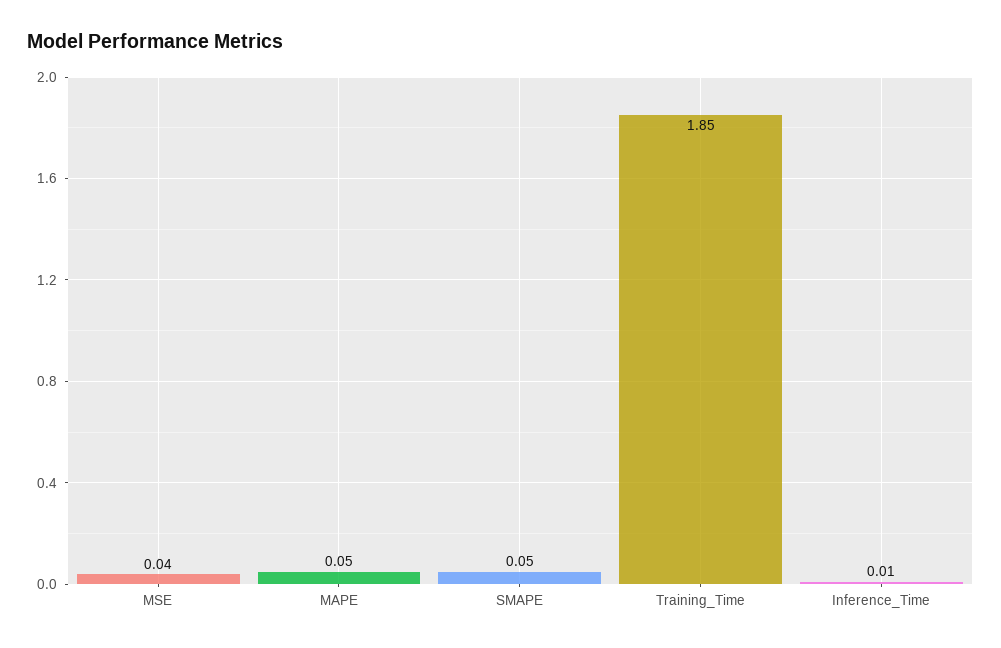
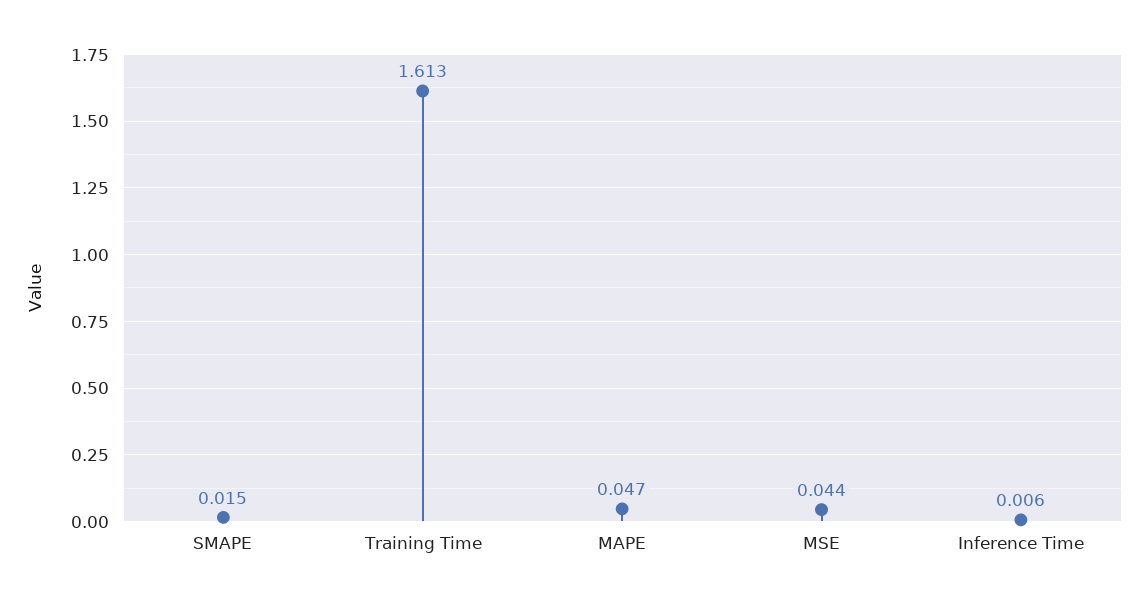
SMAPE: 0.05 -> 0.015
Training_Time: 1.85 -> 1.613

